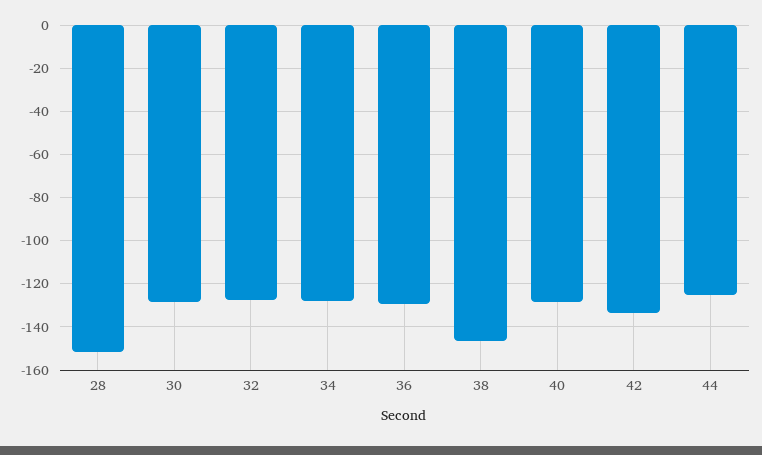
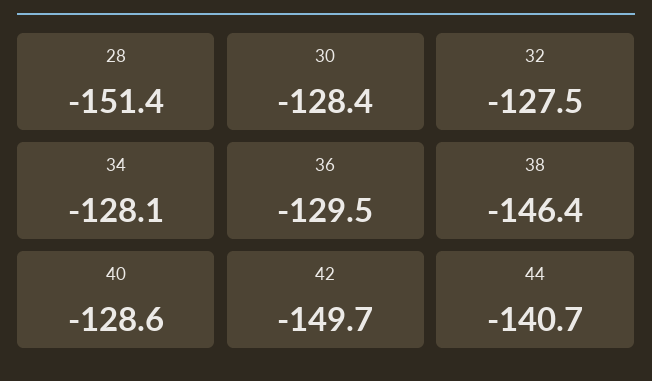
42: -135 -> -149.7
44: -125 -> -140.7

